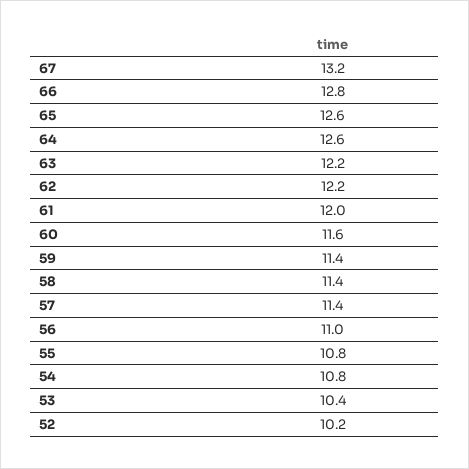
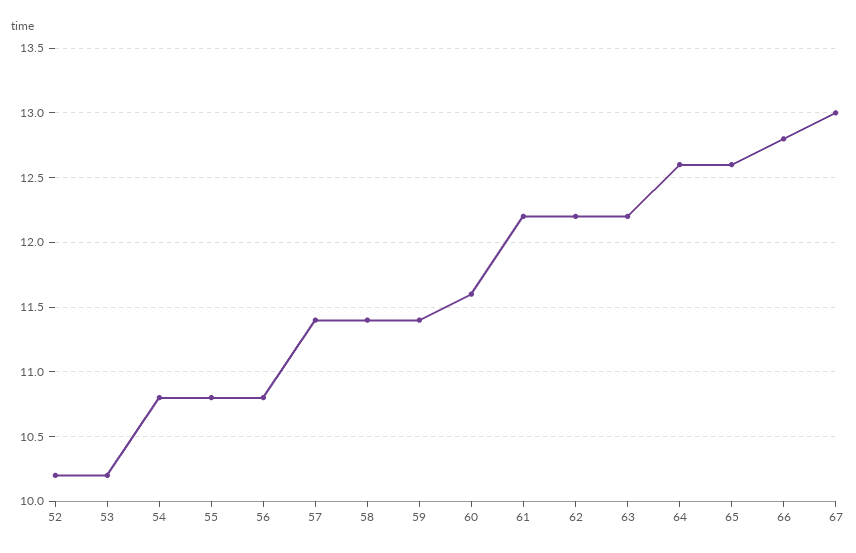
67: 13.2 -> 13
61: 12 -> 12.2
56: 11 -> 10.8
53: 10.4 -> 10.2

